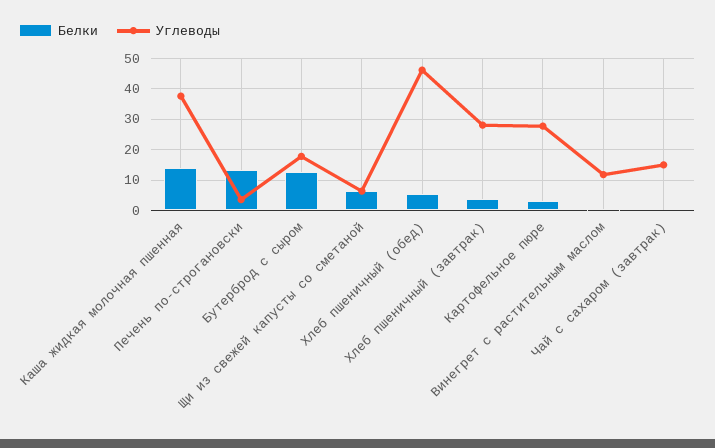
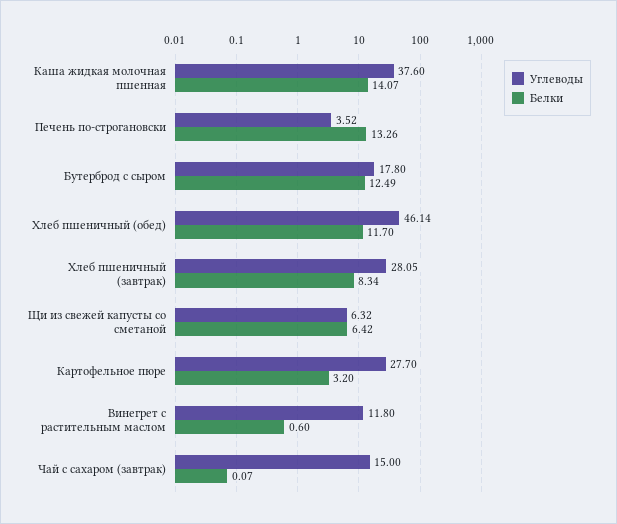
Белки, Хлеб пшеничный (обед): 6 -> 11.7
Белки, Хлеб пшеничный (завтрак): 4 -> 8.34

